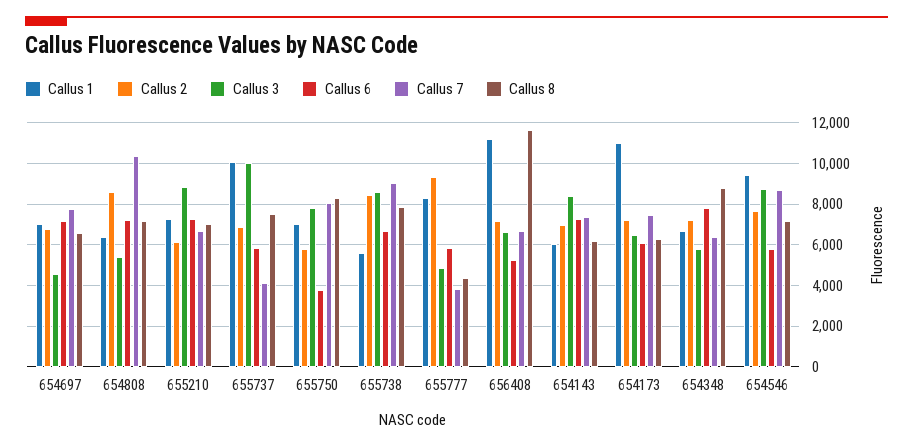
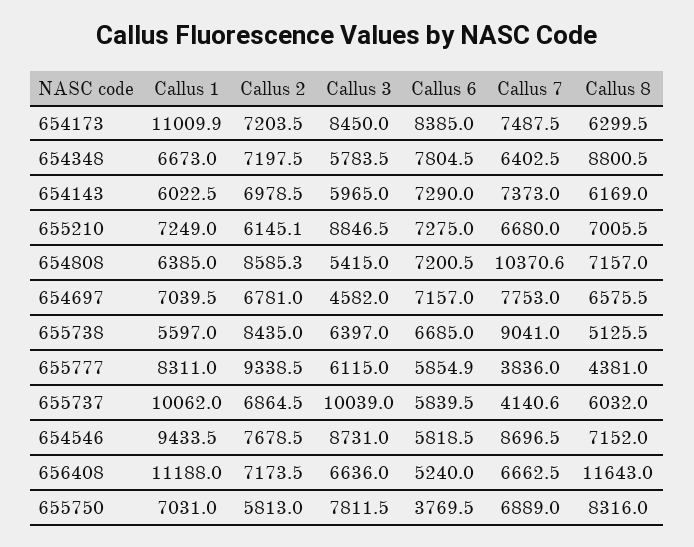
Callus 8, 655737: 7500 -> 6032
Callus 7, 655750: 8000 -> 6889
Callus 3, 655738: 8500 -> 6397
Callus 8, 655738: 8000 -> 5125.5
Callus 3, 655777: 5000 -> 6115
Callus 3, 654143: 8500 -> 5965
Callus 3, 654173: 6500 -> 8450
Callus 6, 654173: 6000 -> 8385

